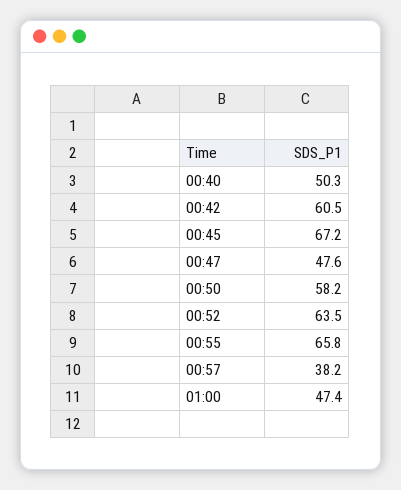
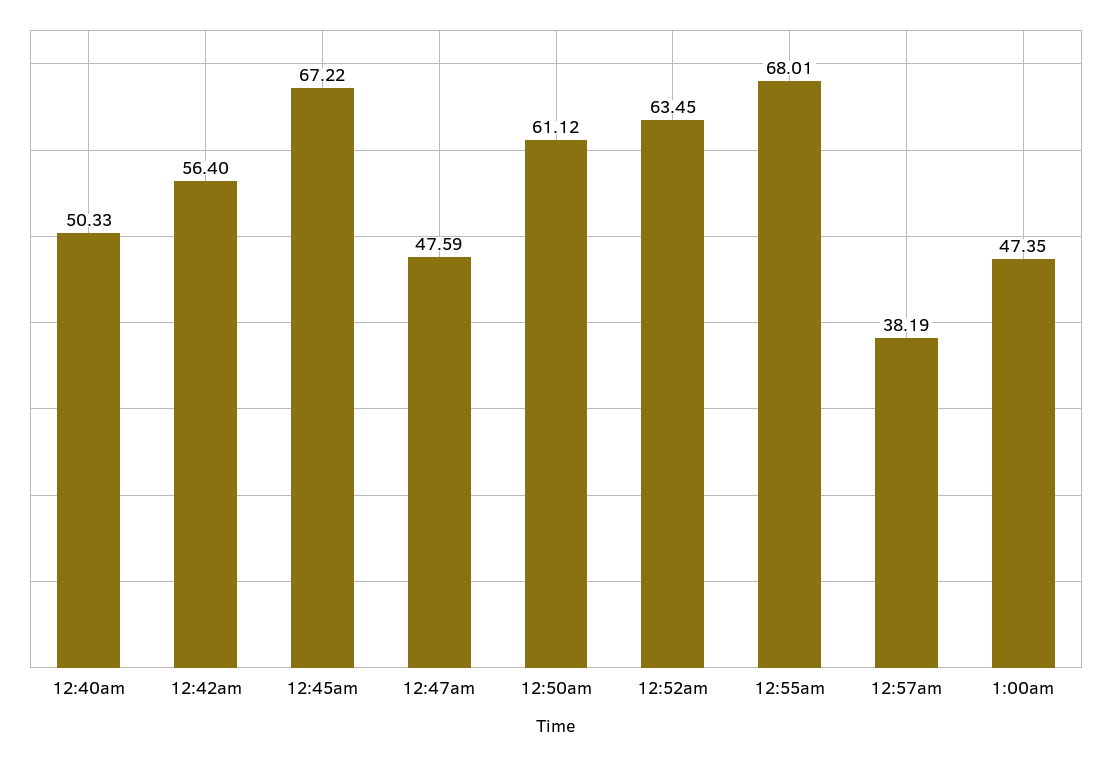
00:42: 60.5 -> 56.4
00:50: 58.2 -> 61.12
00:55: 65.8 -> 68.01

